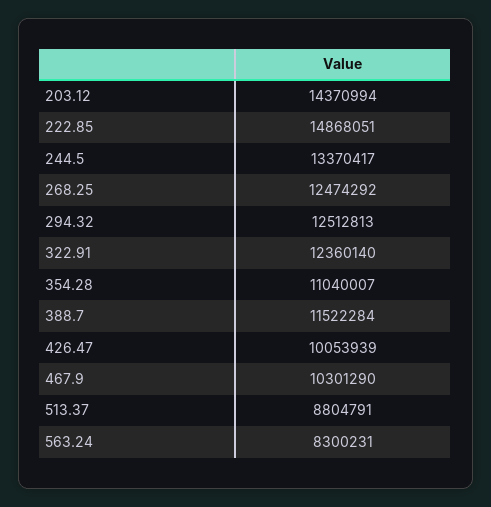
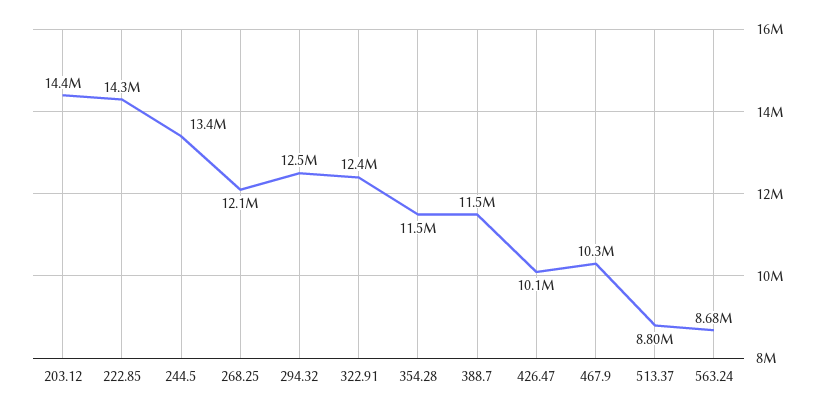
222.85: 14868051 -> 14300000
268.25: 12474292 -> 12100000
354.28: 11040007 -> 11500000
563.24: 8300231 -> 8680000

